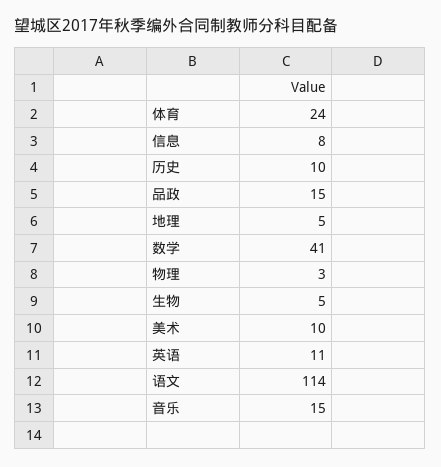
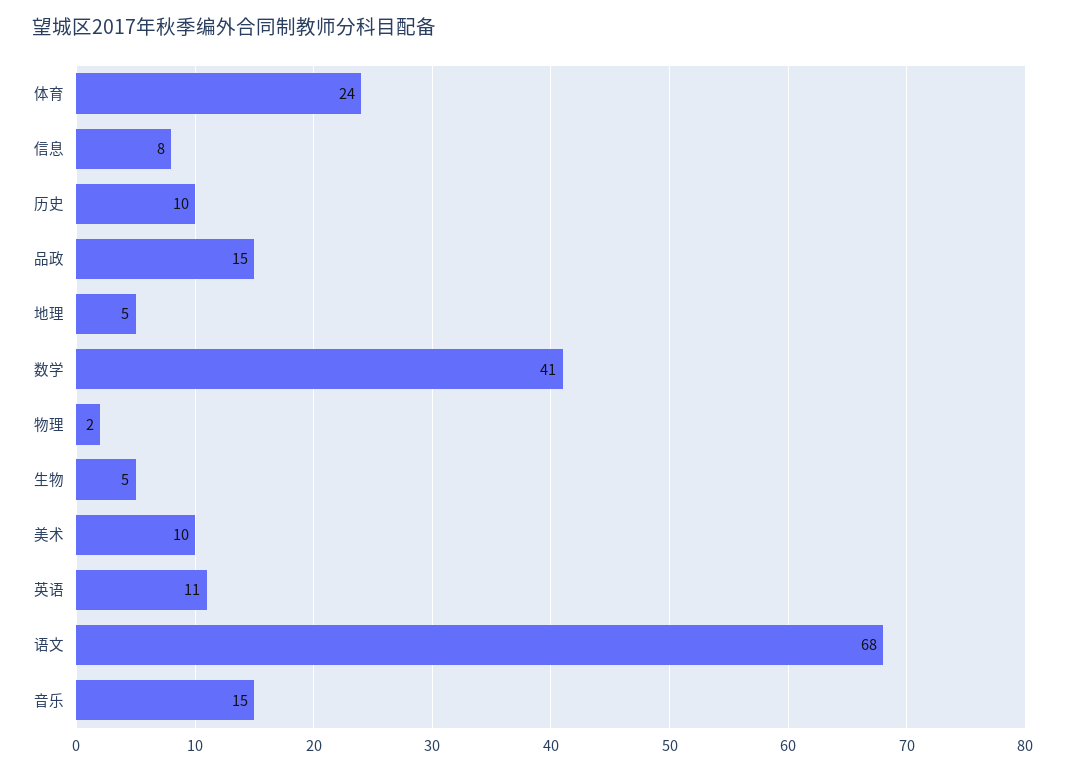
物理: 3 -> 2
语文: 114 -> 68

